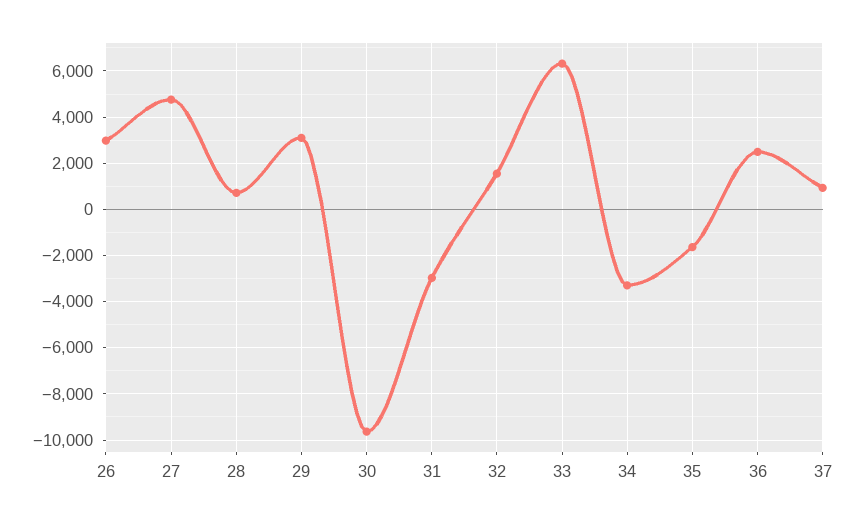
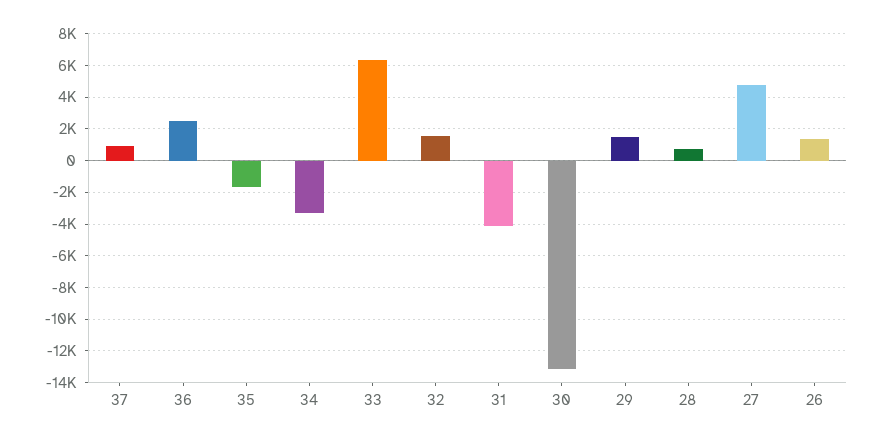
26: 3000 -> 1500
29: 3000 -> 1500
30: -9500 -> -13000
31: -3000 -> -4000

